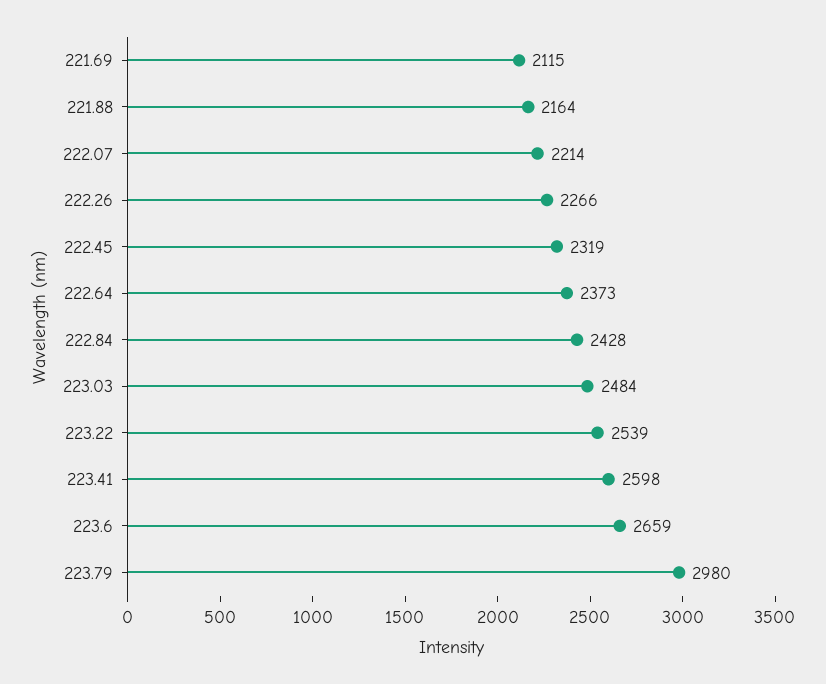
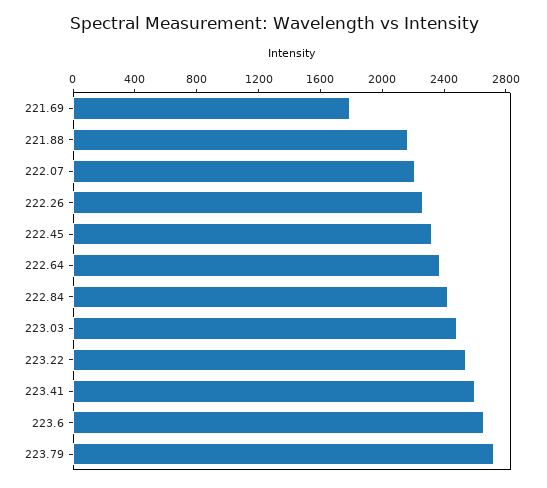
221.69: 2115 -> 1800
223.79: 2980 -> 2700

